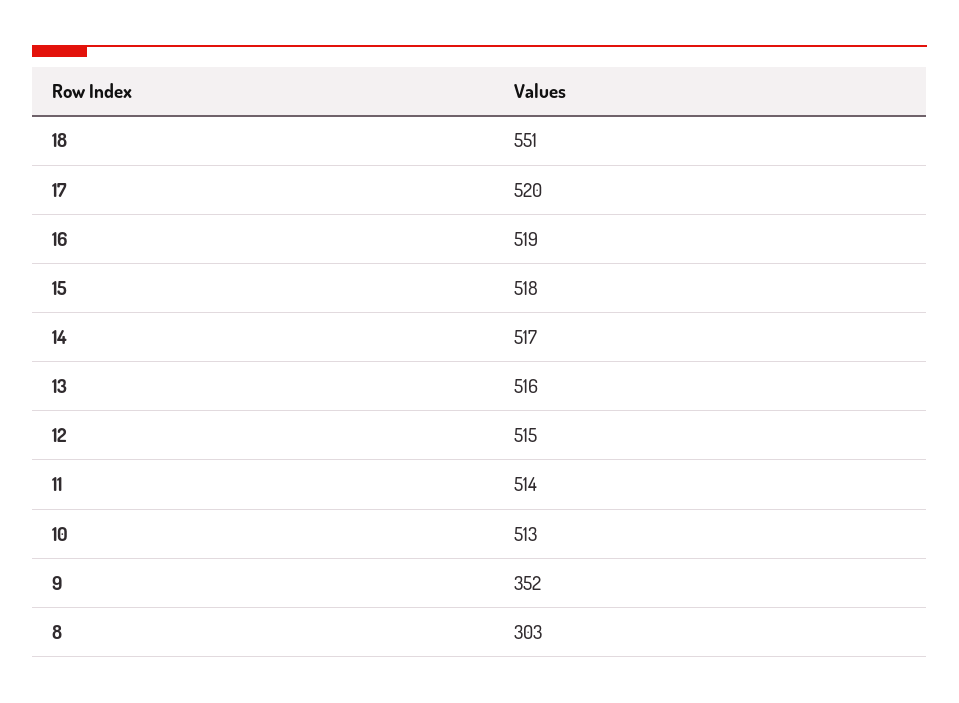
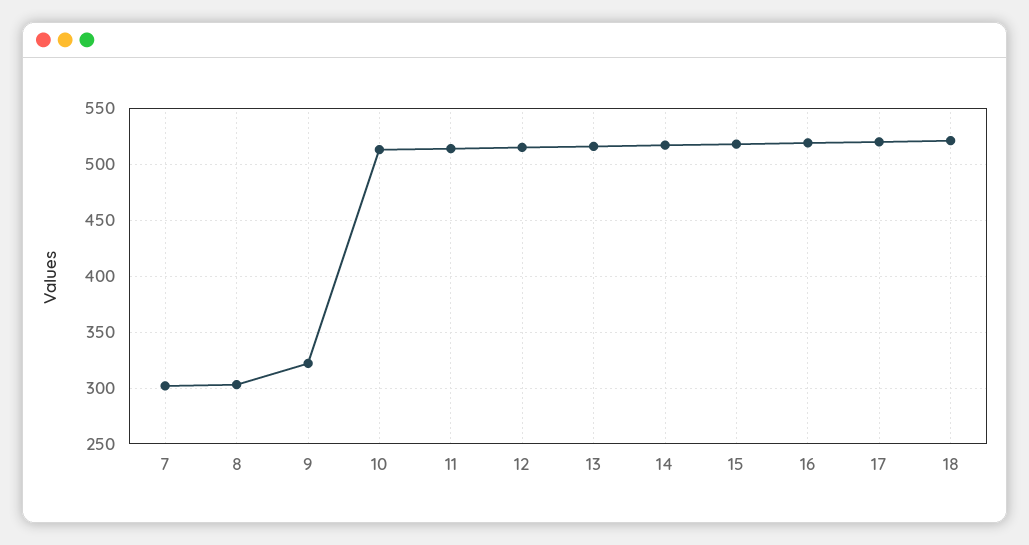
18: 551 -> 520
9: 352 -> 320
7: none -> 300

